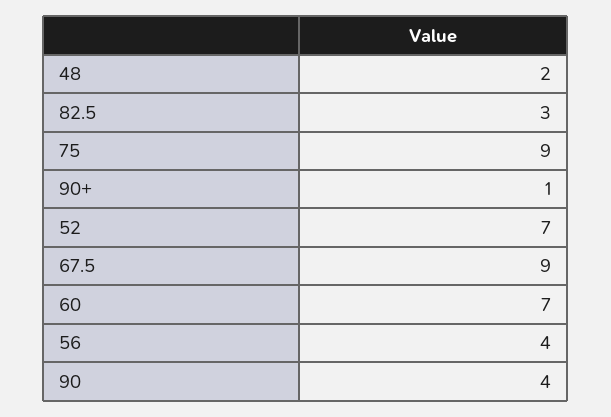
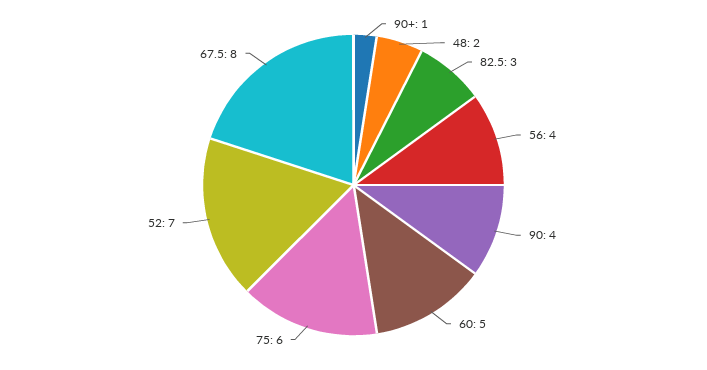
75: 9 -> 6
67.5: 9 -> 8
60: 7 -> 5

